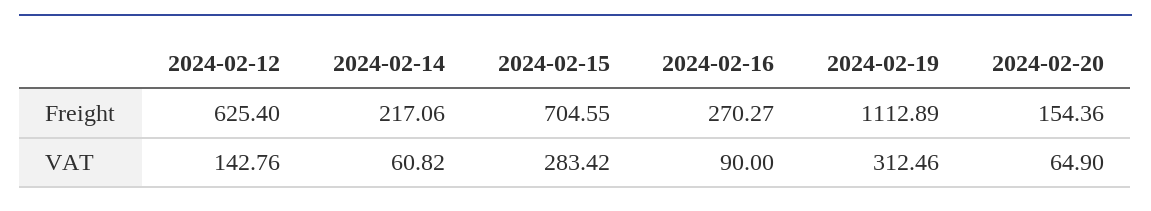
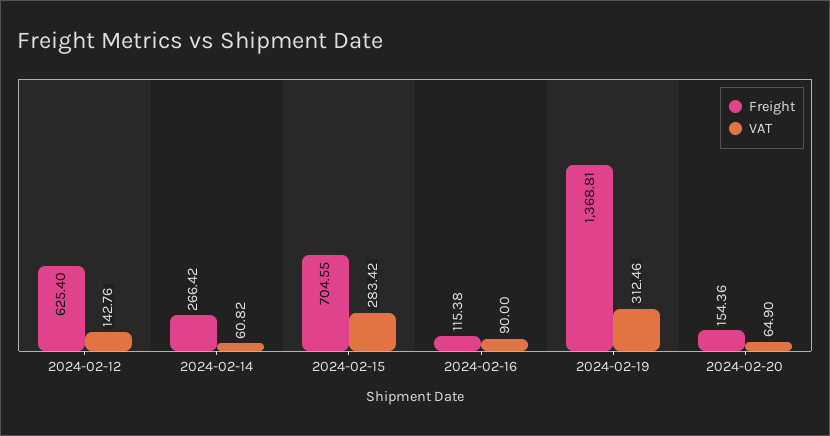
Freight, 2024-02-14: 217.06 -> 266.42
Freight, 2024-02-16: 270.27 -> 115.38
Freight, 2024-02-19: 1112.89 -> 1368.81

